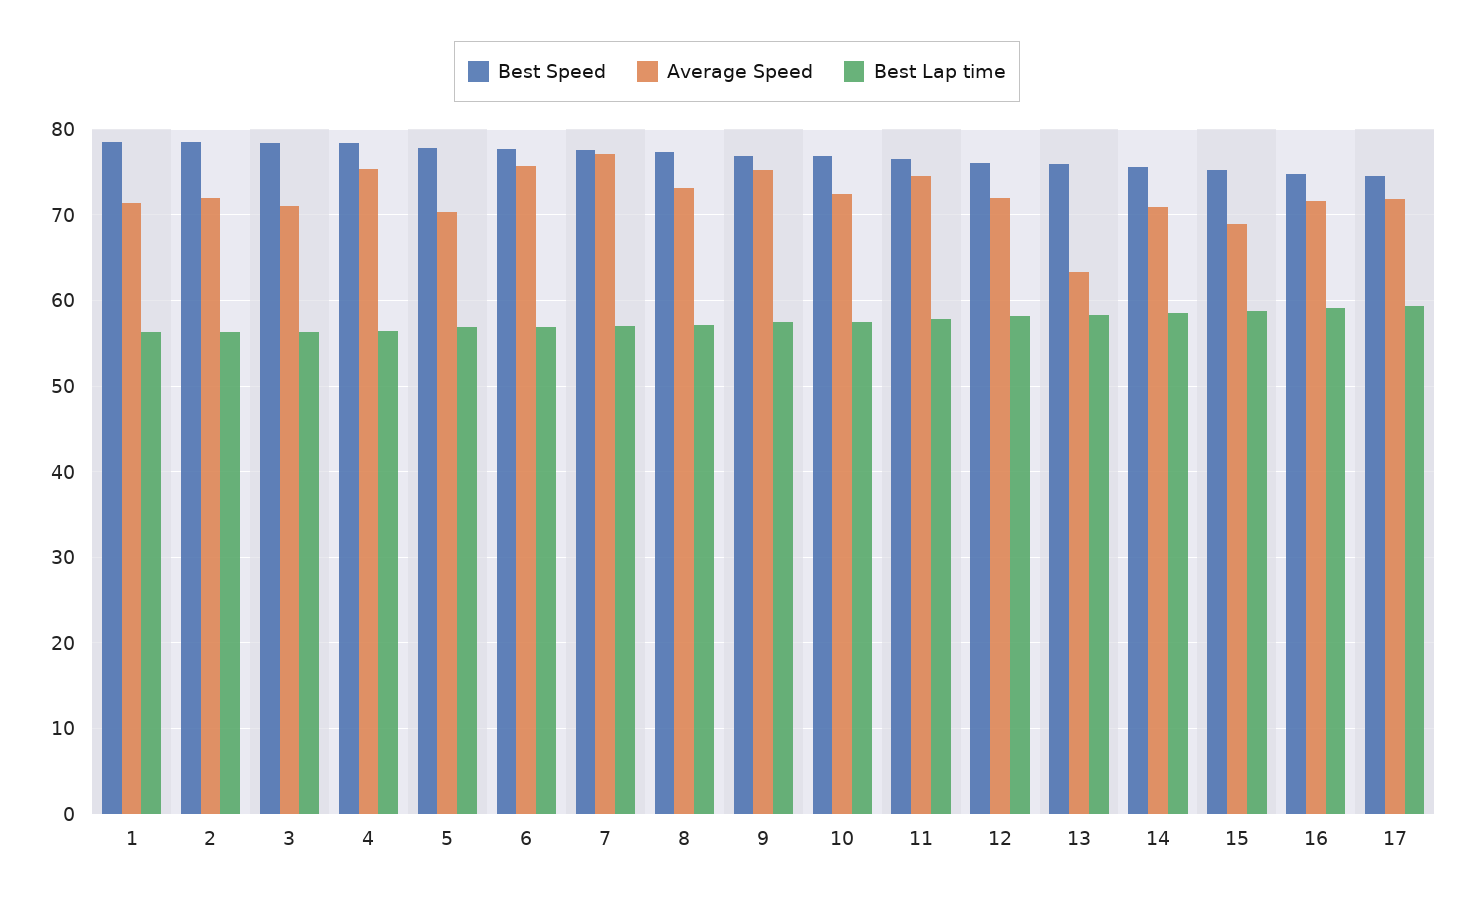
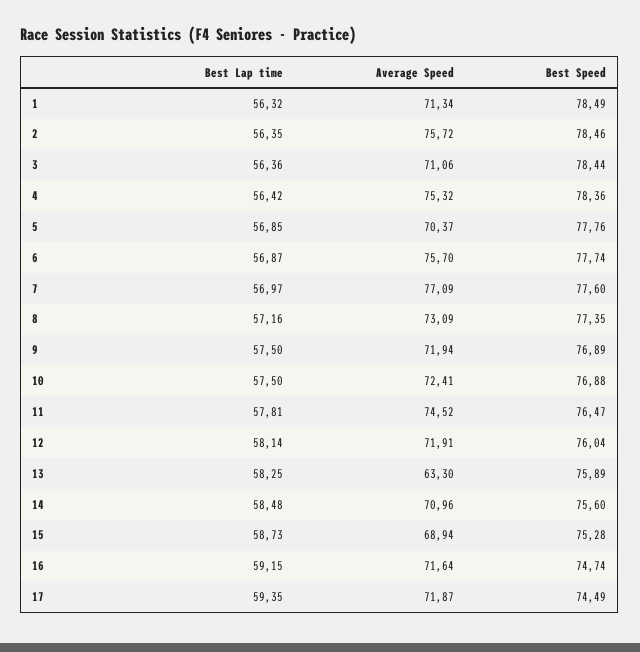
Average Speed, 2: 72 -> 75.72
Average Speed, 9: 75 -> 71.94

